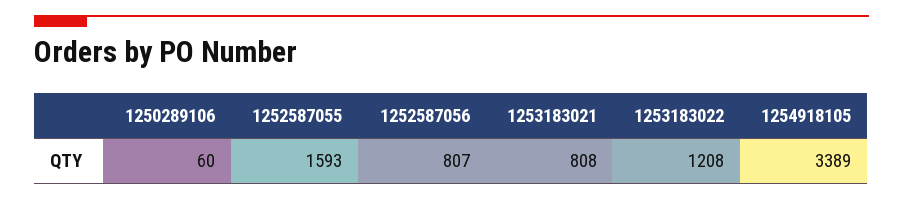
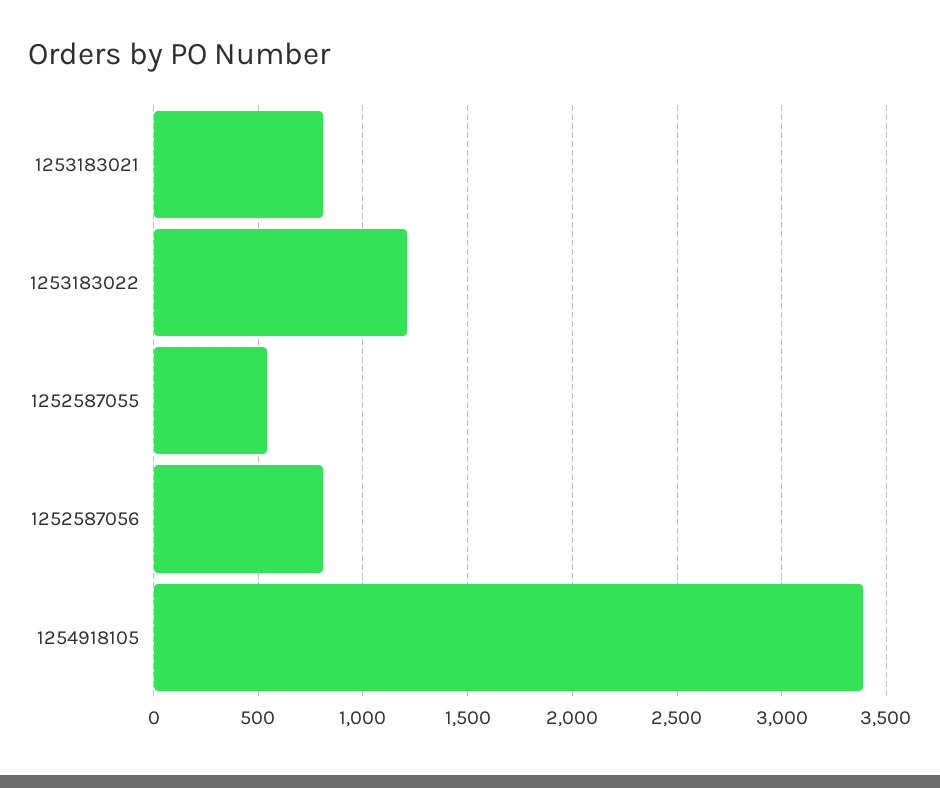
1250289106: 60 -> none
1252587055: 1593 -> 550

